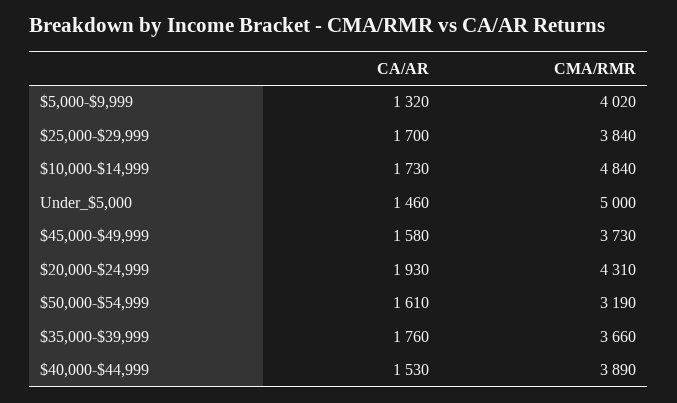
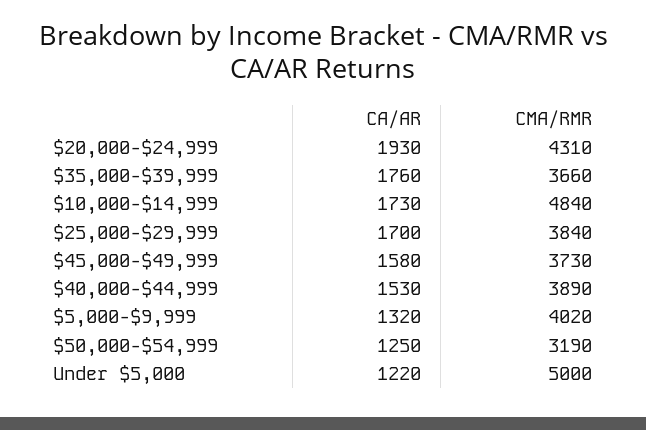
CA/AR, Under_$5,000: 1460 -> 1220
CA/AR, $50,000-$54,999: 1610 -> 1250

